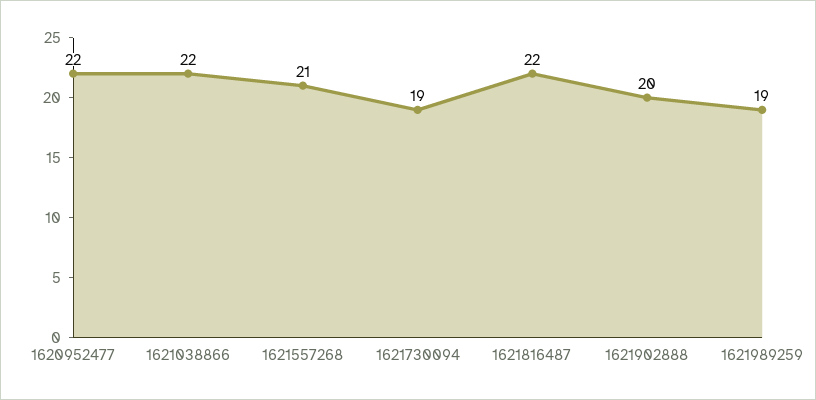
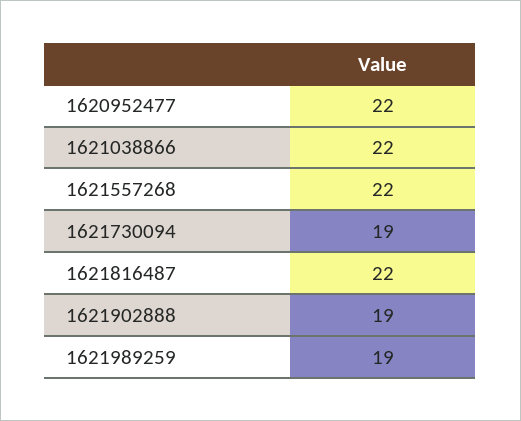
1621557268: 21 -> 22
1621902888: 20 -> 19

